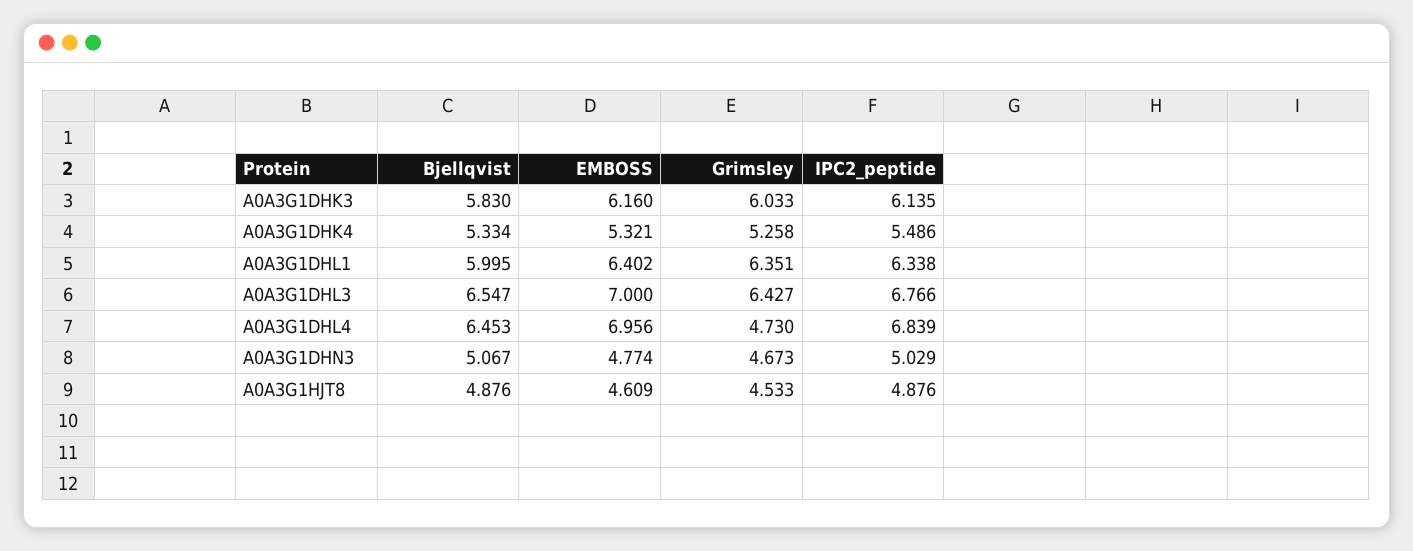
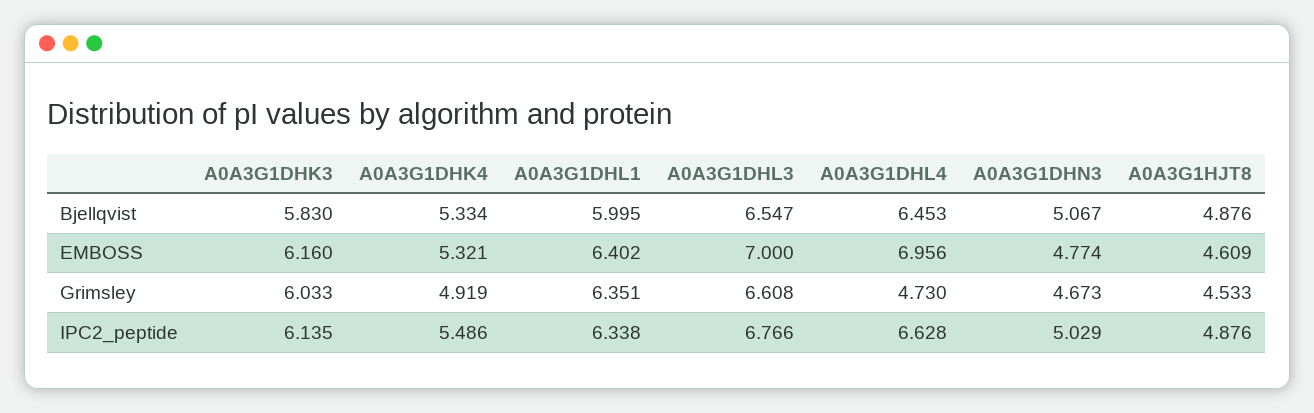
Grimsley, A0A3G1DHK4: 5.258 -> 4.919
Grimsley, A0A3G1DHL3: 6.427 -> 6.608
IPC2_peptide, A0A3G1DHL4: 6.839 -> 6.628

